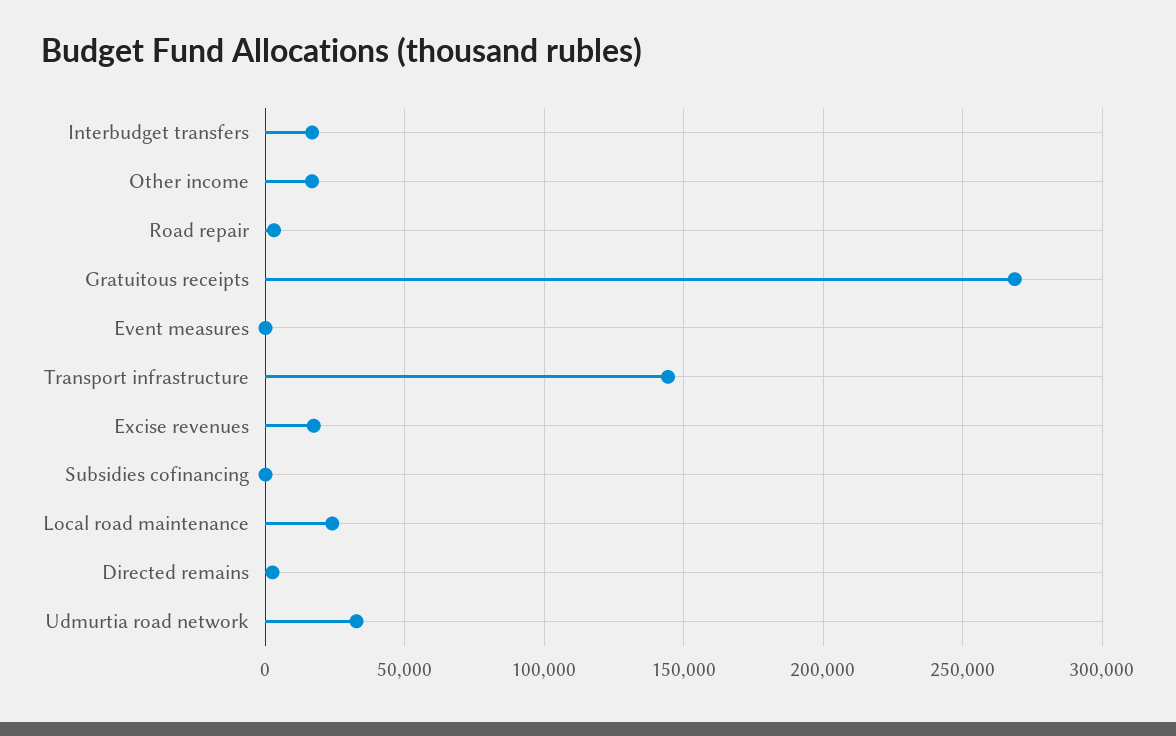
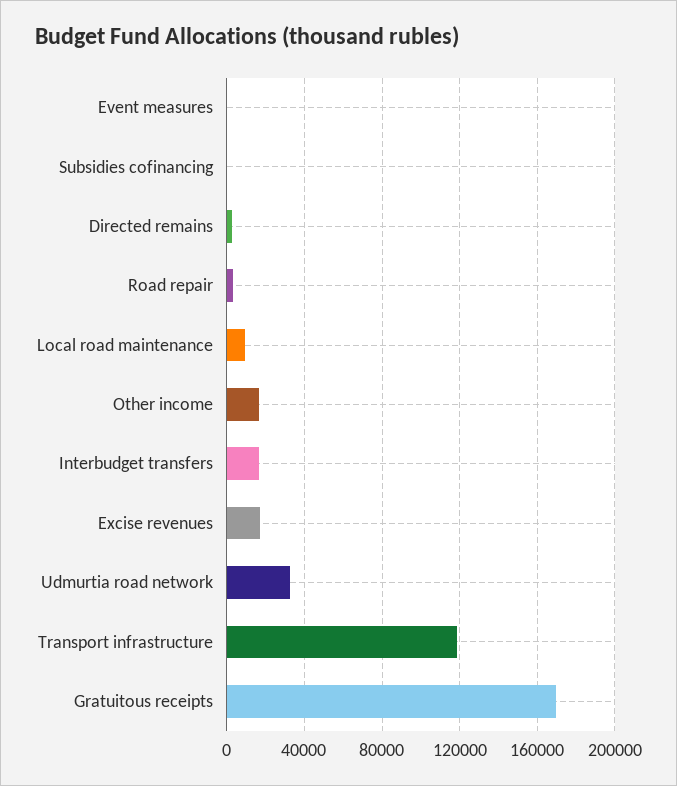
Gratuitous receipts: 270000 -> 170000
Transport infrastructure: 145000 -> 120000
Local road maintenance: 25000 -> 10000

